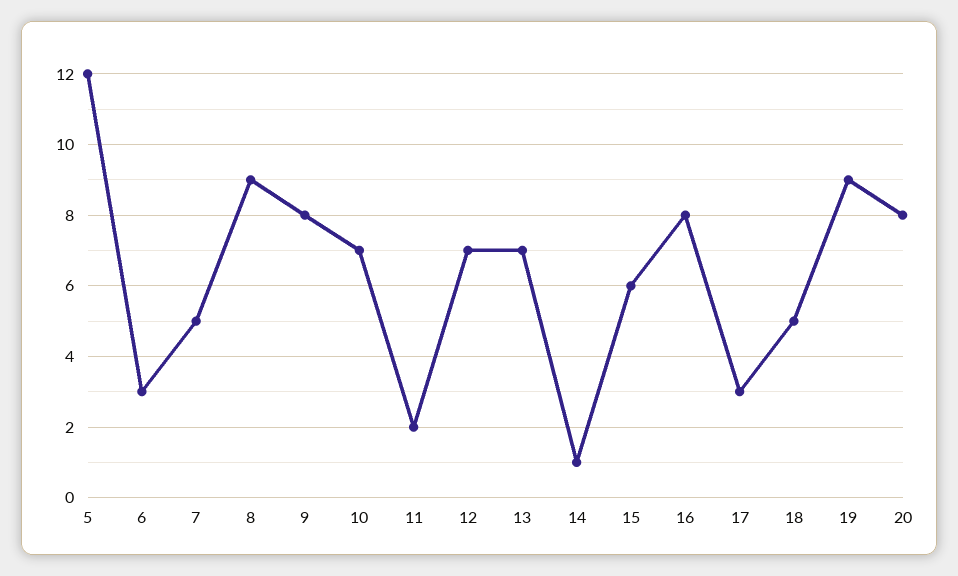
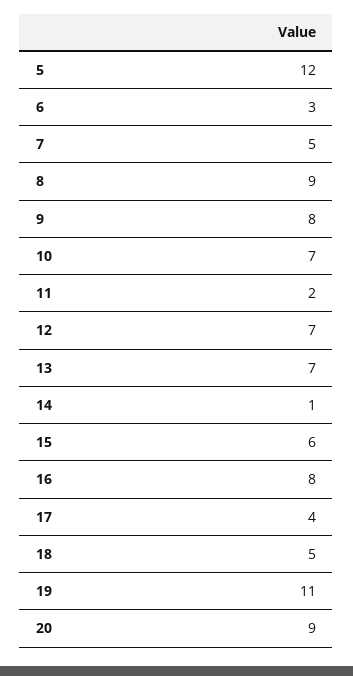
17: 3 -> 4
19: 9 -> 11
20: 8 -> 9

